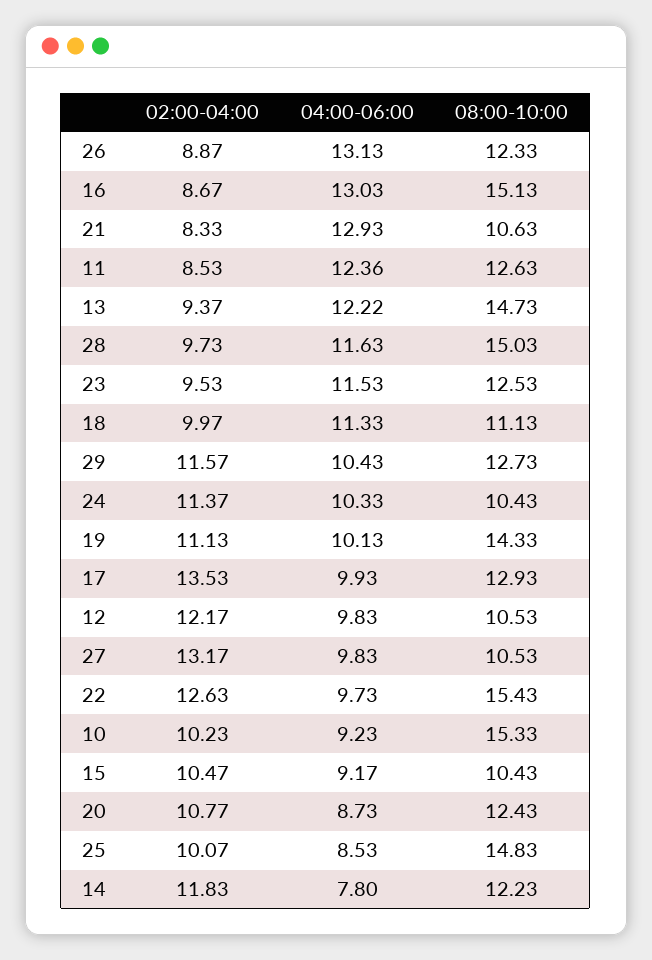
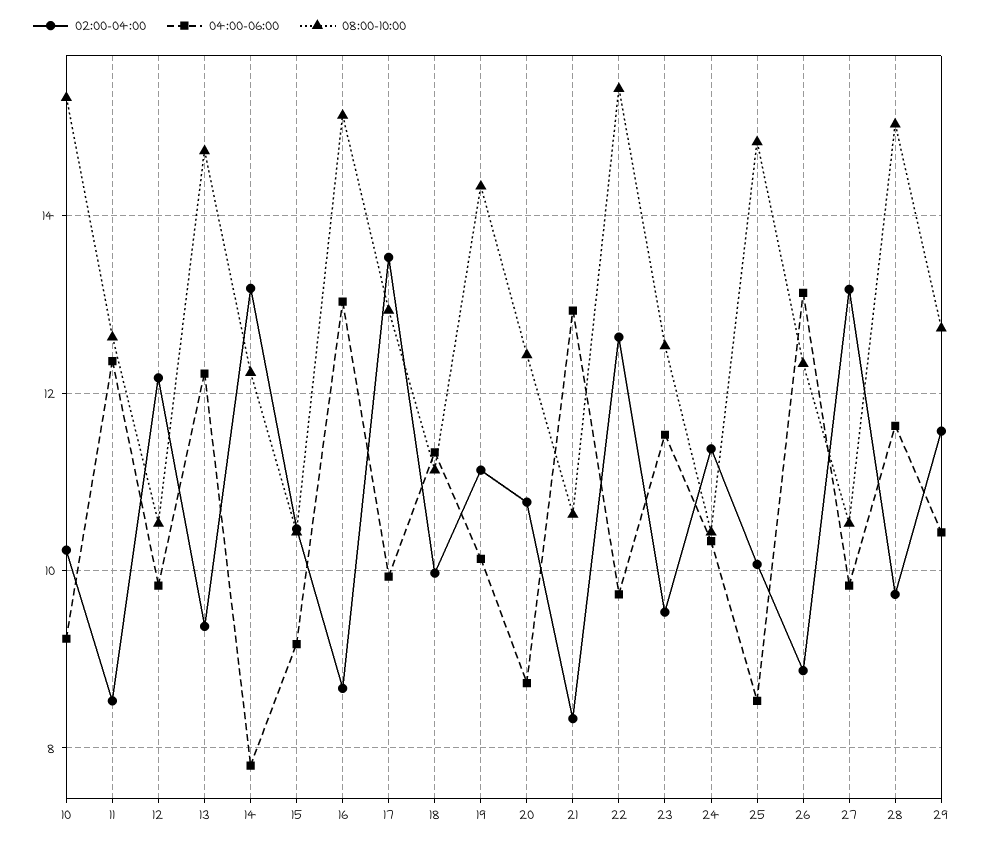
02:00-04:00, 14: 11.83 -> 13.2

